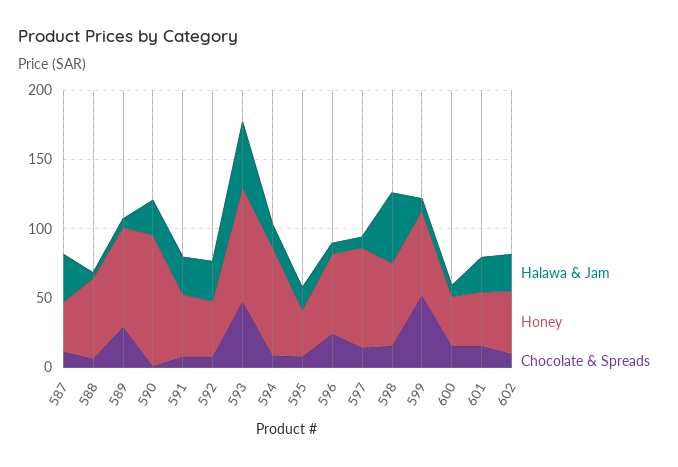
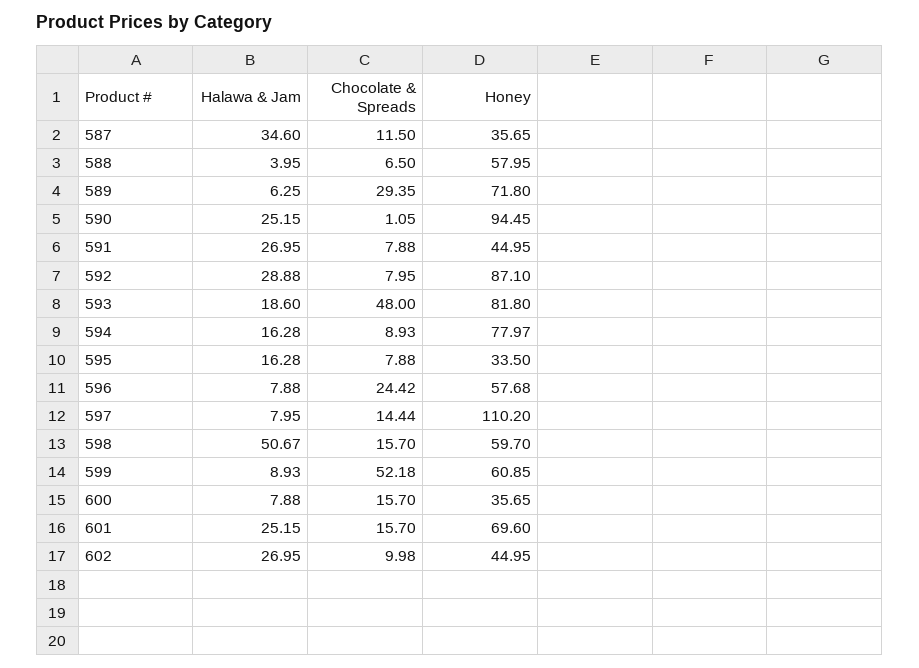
Honey, 592: 40 -> 87.1
Halawa & Jam, 593: 50 -> 18.6
Honey, 597: 70 -> 110.2
Honey, 601: 40 -> 69.6

